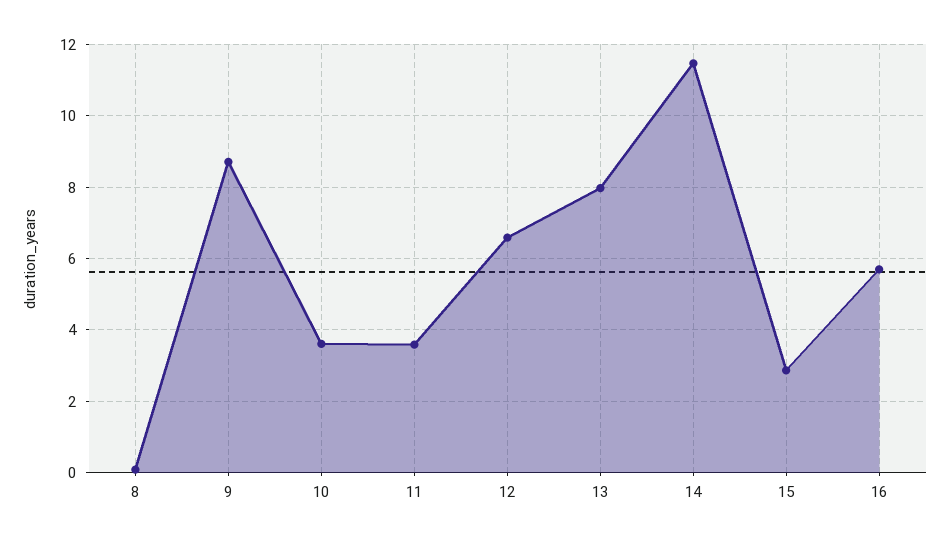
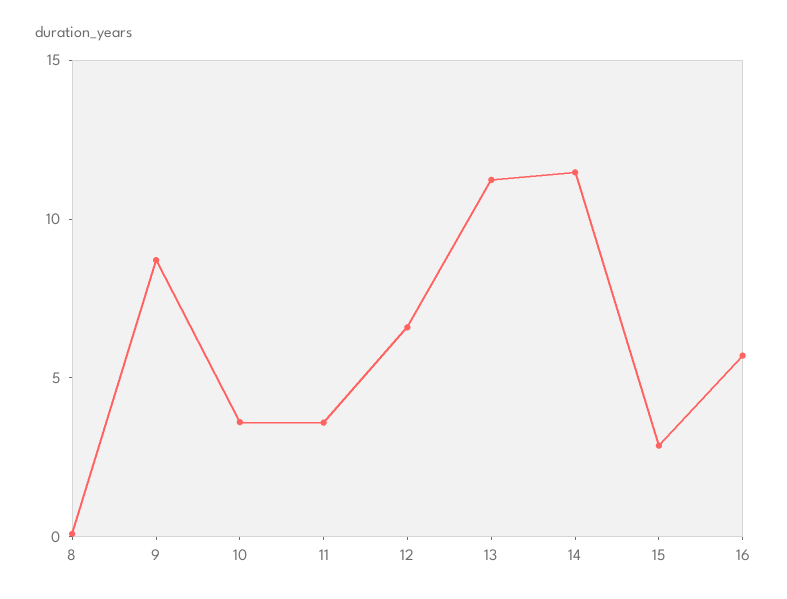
13: 8 -> 11

